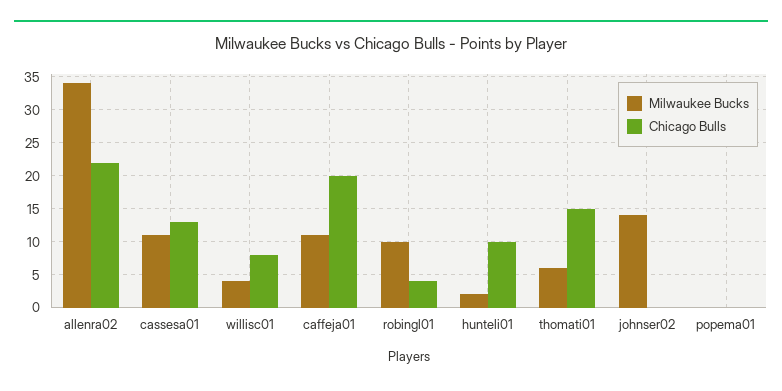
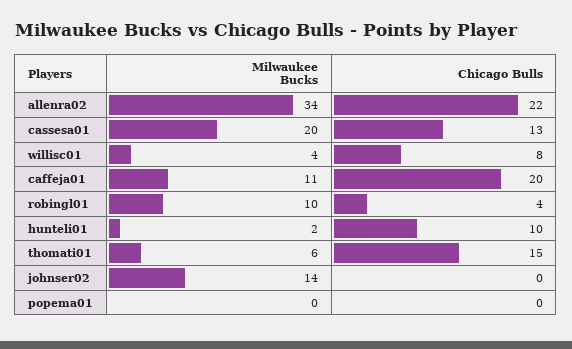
Milwaukee Bucks, cassesa01: 11 -> 20

